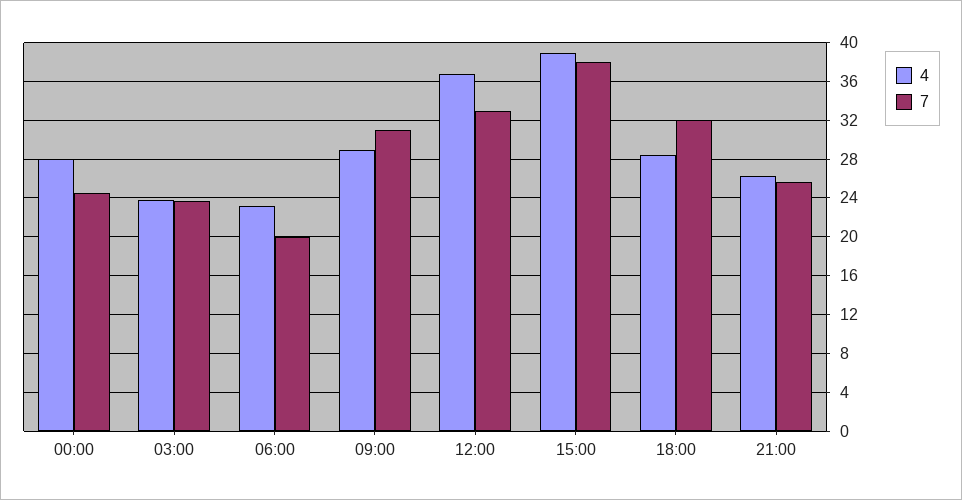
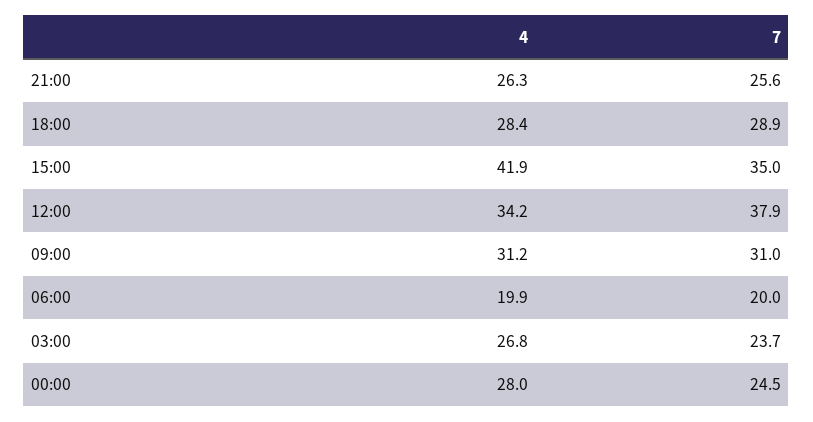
4, 03:00: 24 -> 26.8
4, 06:00: 23 -> 19.9
4, 09:00: 29 -> 31.2
4, 12:00: 37 -> 34.2
7, 12:00: 33 -> 37.9
4, 15:00: 39 -> 41.9
7, 15:00: 38 -> 35
7, 18:00: 32 -> 28.9

